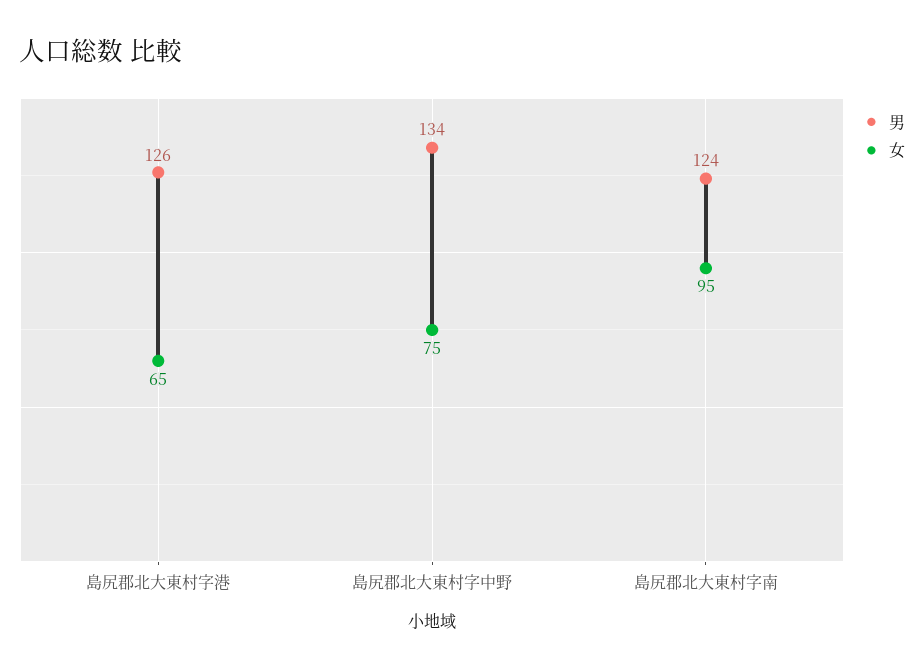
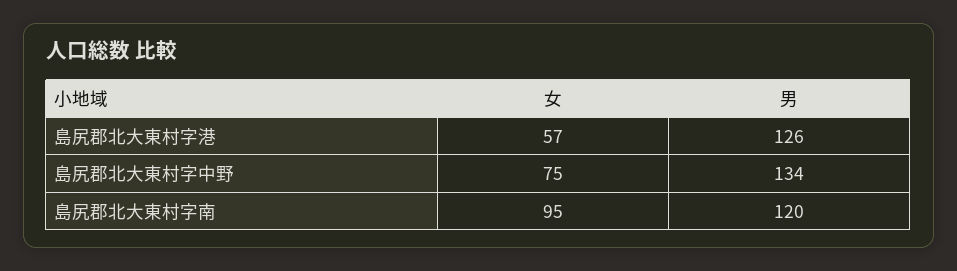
女, 島尻郡北大東村字港: 65 -> 57
男, 島尻郡北大東村字南: 124 -> 120

